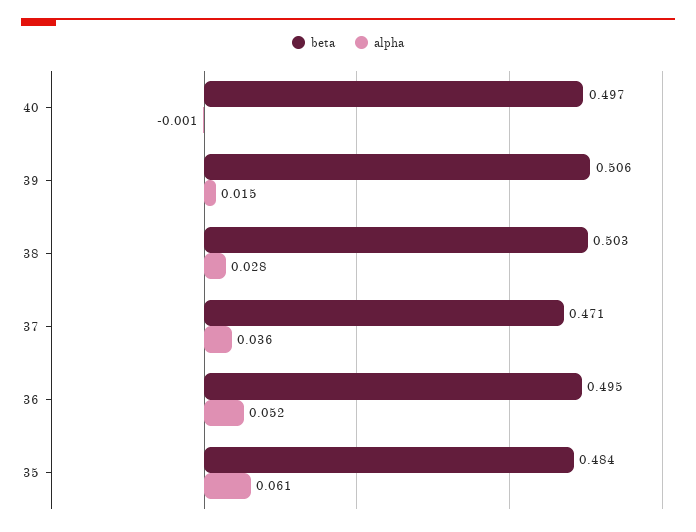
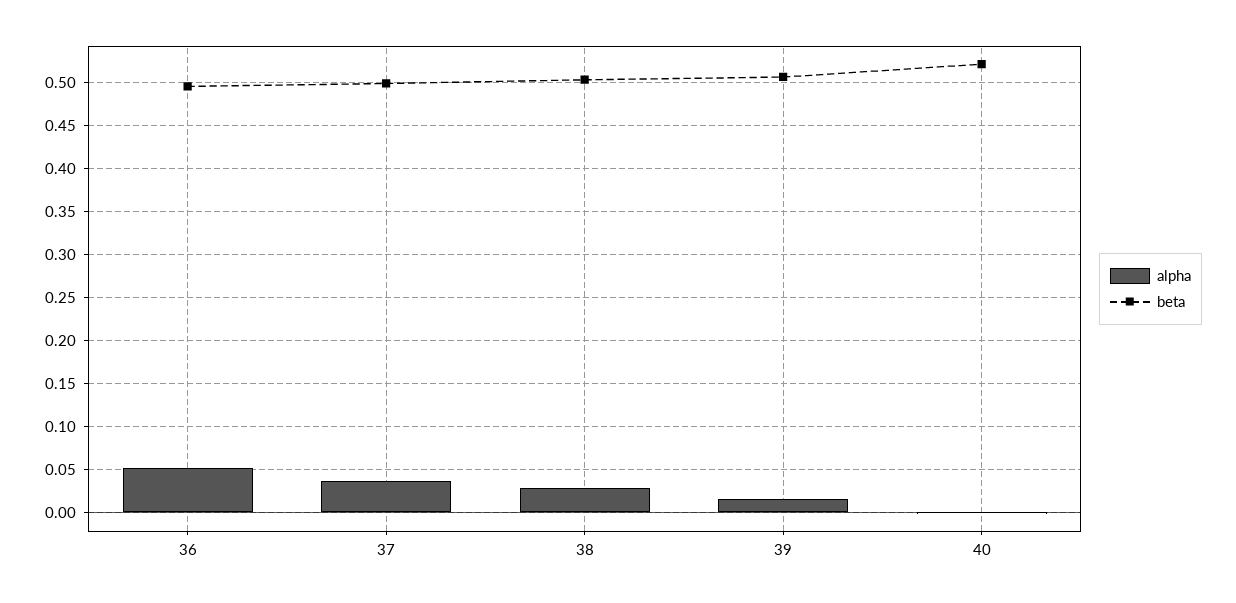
beta, 40: 0.497 -> 0.52
beta, 37: 0.471 -> 0.5
beta, 35: 0.484 -> none
alpha, 35: 0.061 -> none

